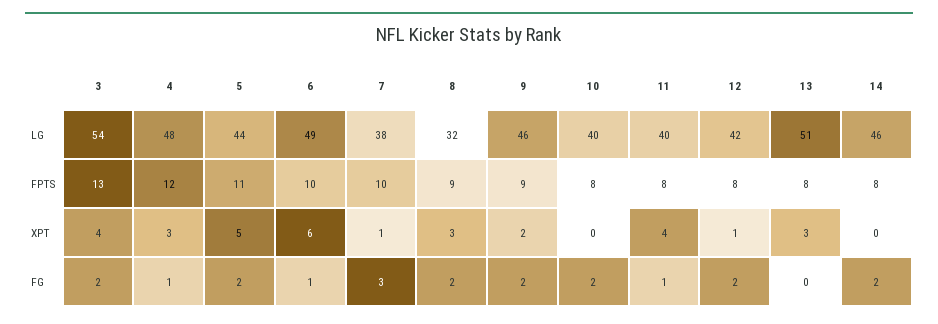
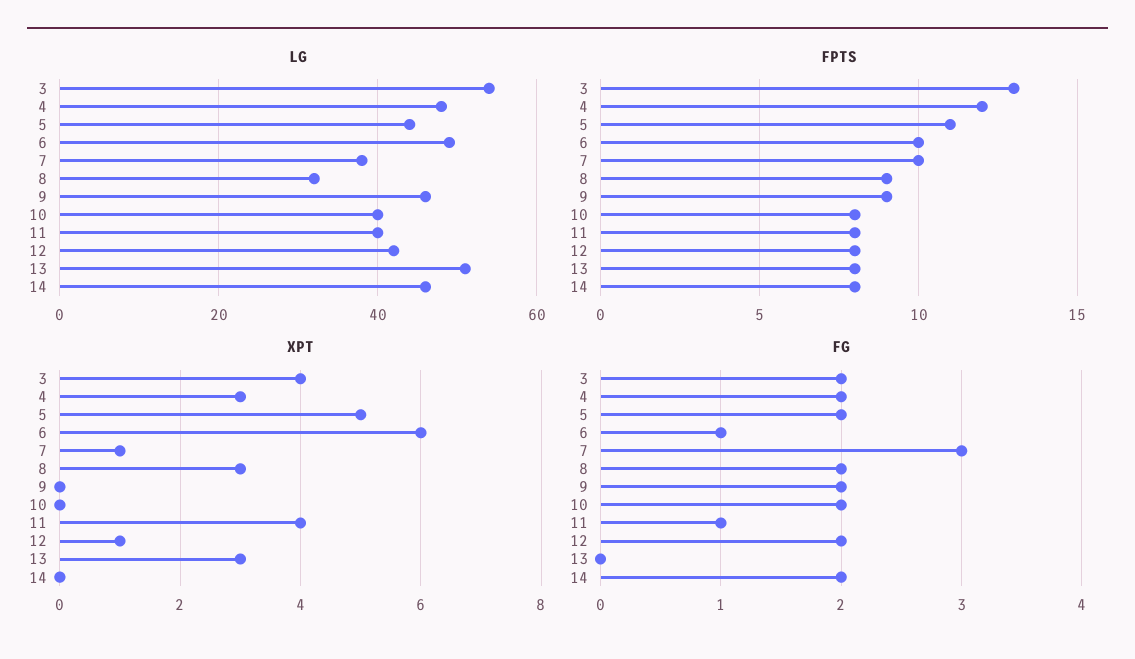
XPT, 9: 2 -> 0
FG, 4: 1 -> 2

